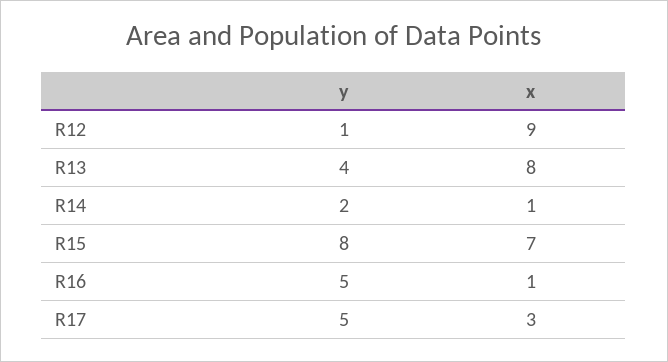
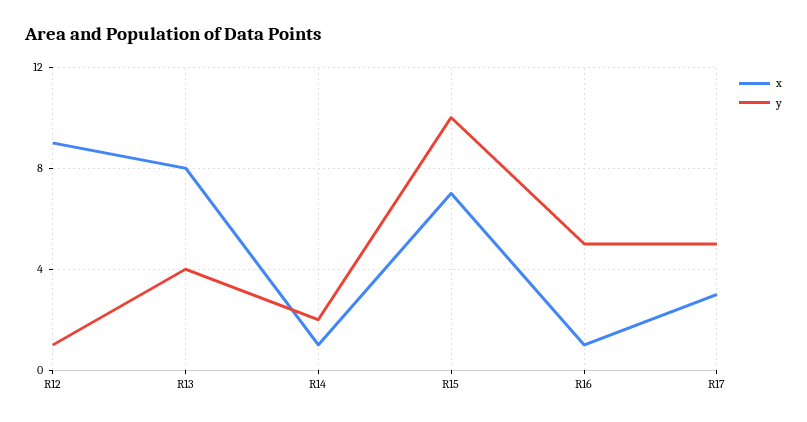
y, R15: 8 -> 10

